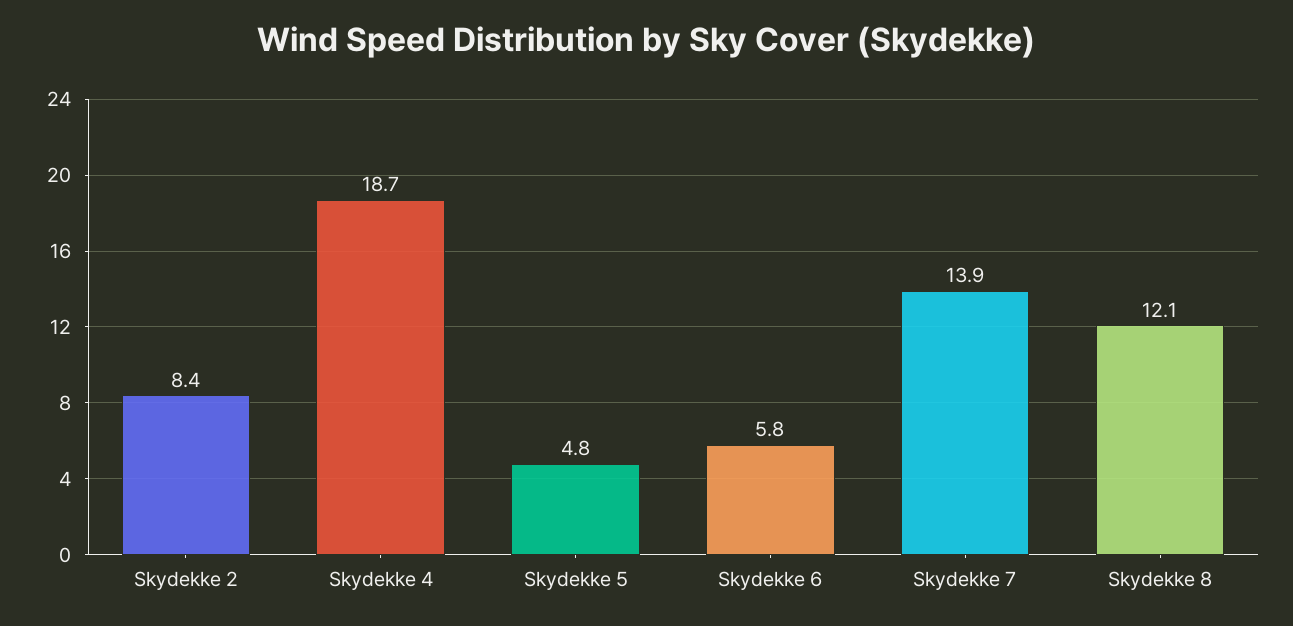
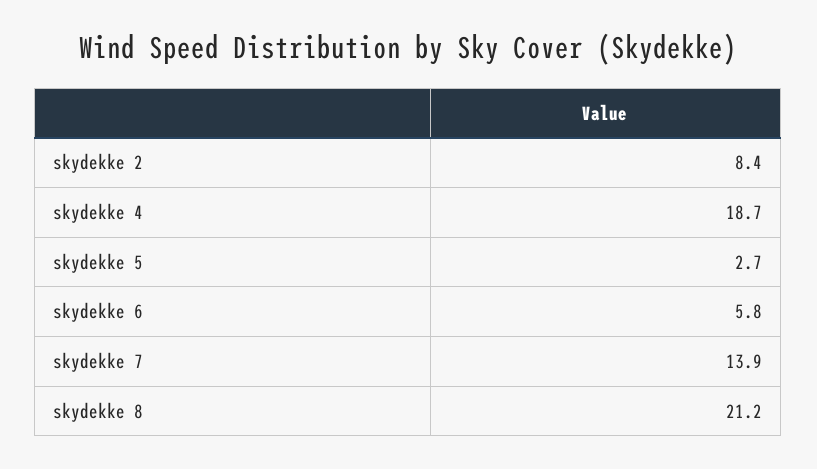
Skydekke 5: 4.8 -> 2.7
Skydekke 8: 12.1 -> 21.2

